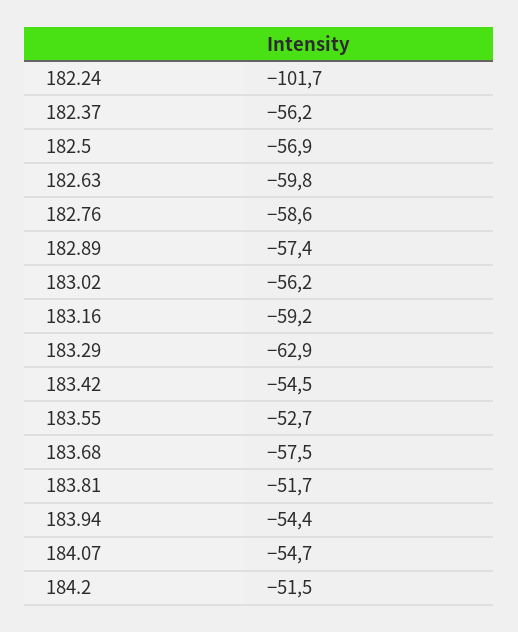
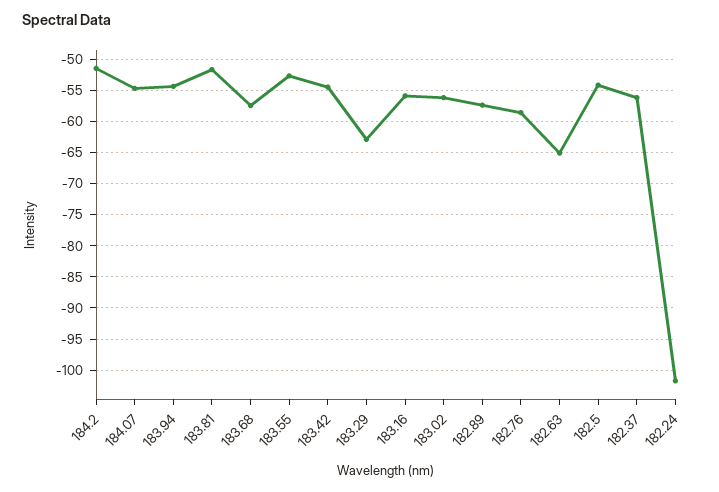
182.5: -56.9 -> -54
182.63: -59.8 -> -65
183.16: -59.2 -> -56

